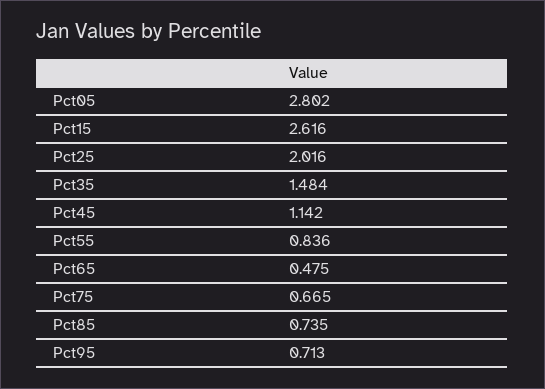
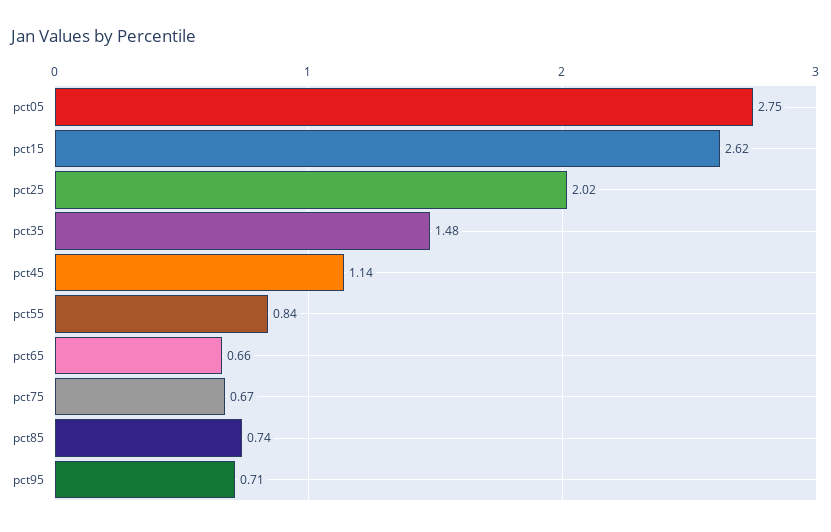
Pct05: 2.802 -> 2.75
Pct65: 0.475 -> 0.66

